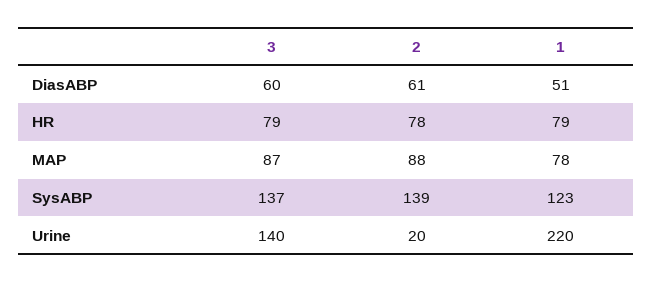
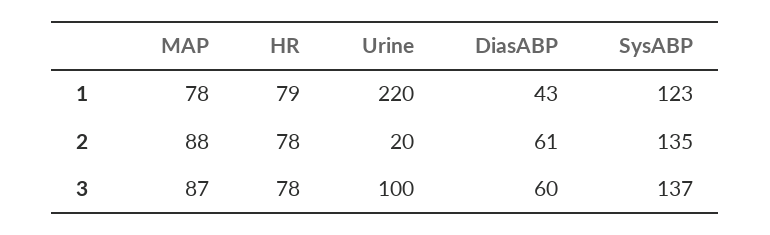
1, DiasABP: 51 -> 43
3, HR: 79 -> 78
2, SysABP: 139 -> 135
3, Urine: 140 -> 100

